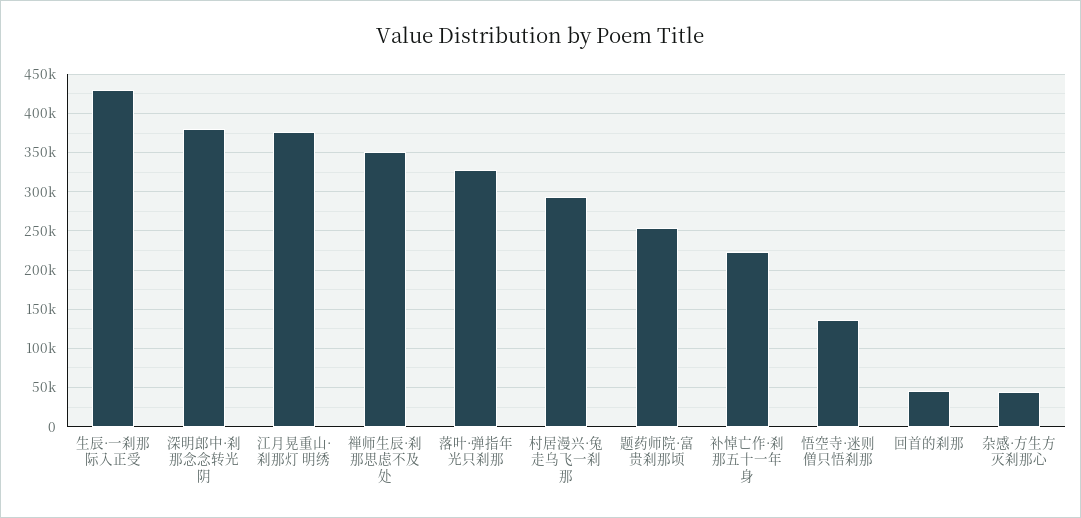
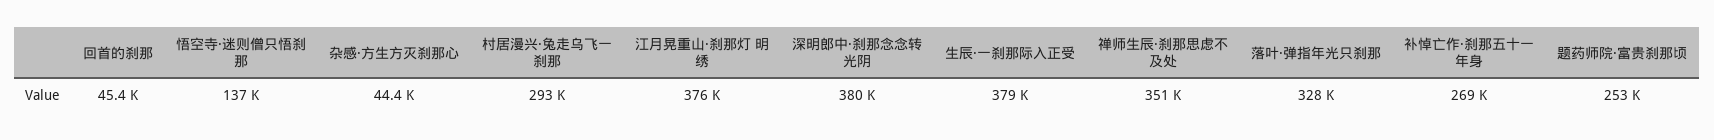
生辰·一刹那际入正受: 430000 -> 379000
补悼亡作·刹那五十一年身: 220000 -> 269000

